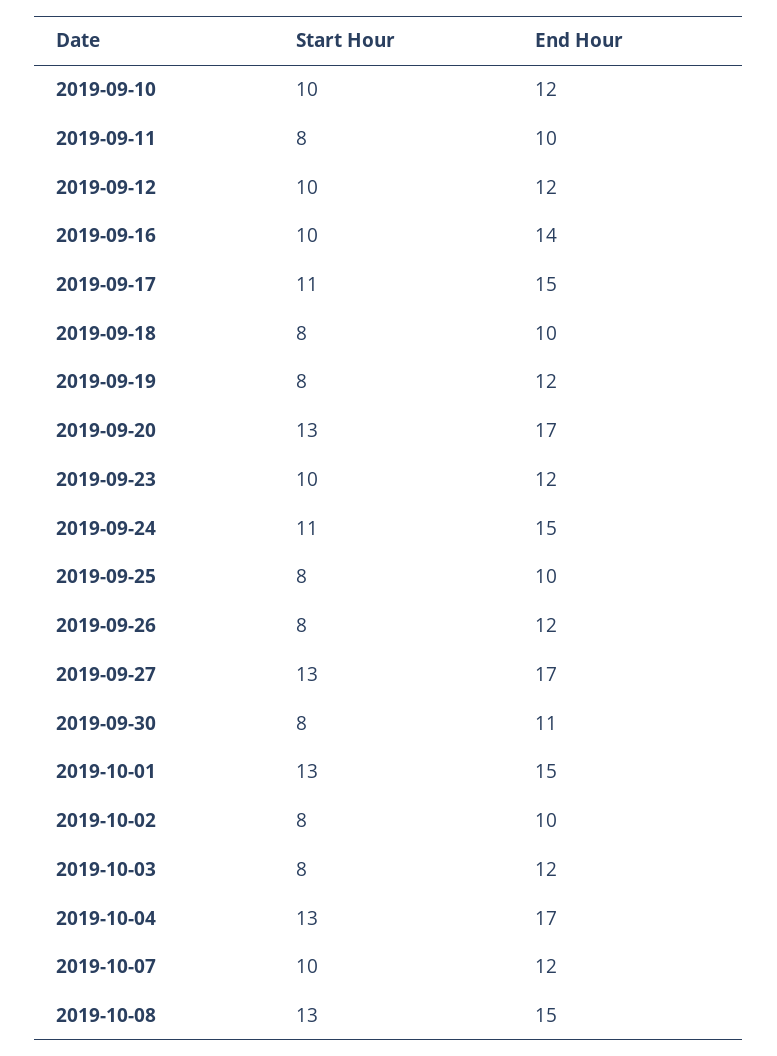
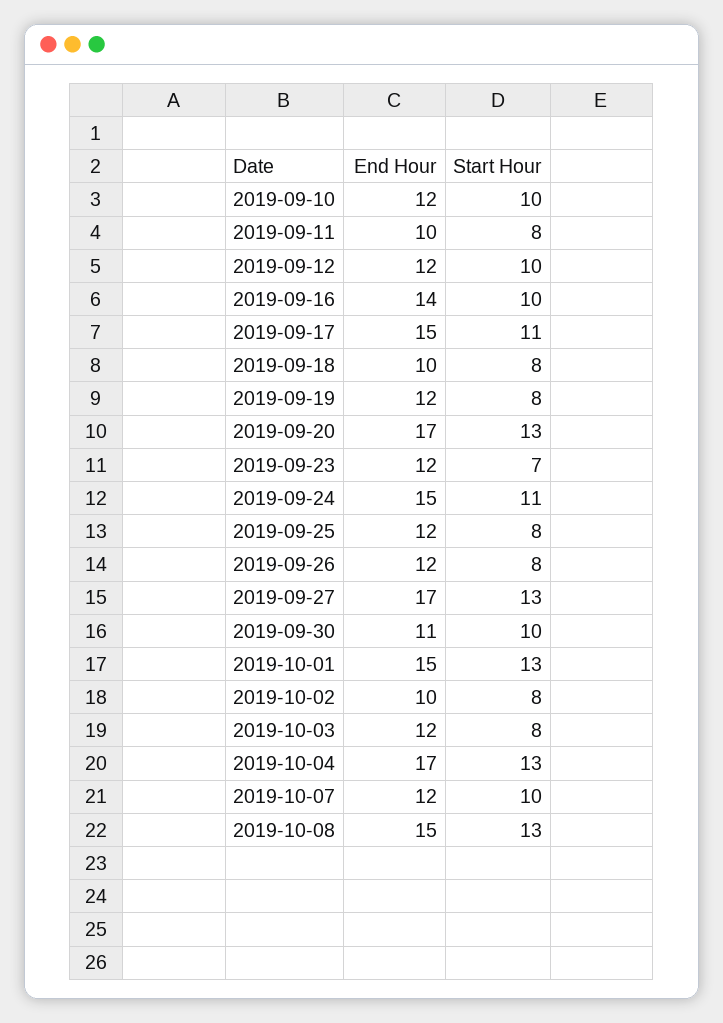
Start Hour, 2019-09-23: 10 -> 7
End Hour, 2019-09-25: 10 -> 12
Start Hour, 2019-09-30: 8 -> 10

